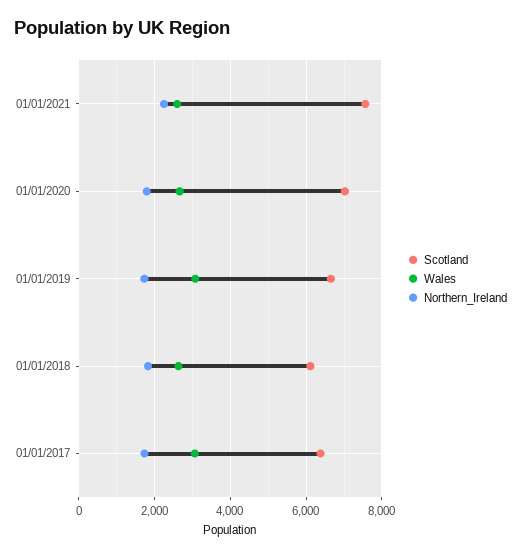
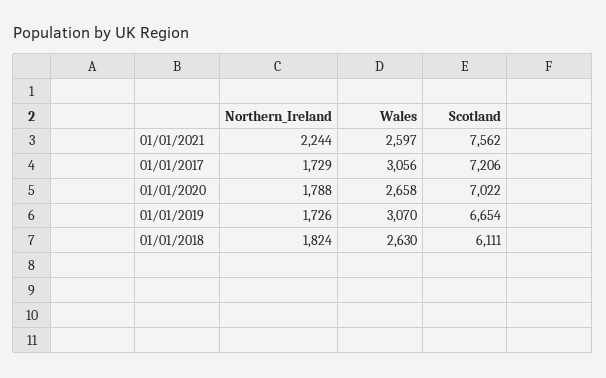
Scotland, 01/01/2017: 6400 -> 7206

